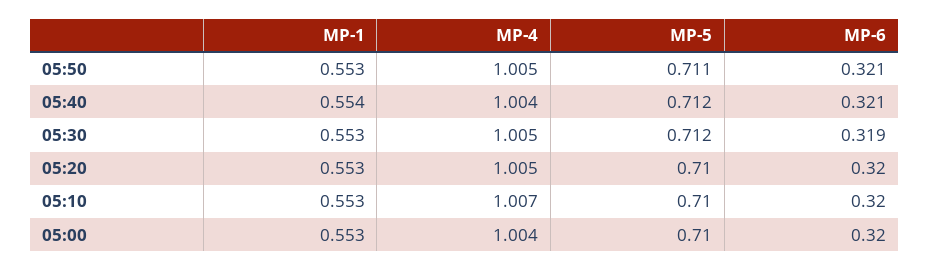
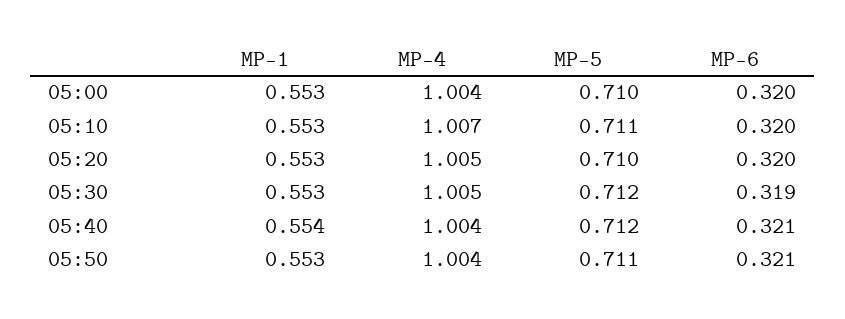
MP-4, 05:50: 1.005 -> 1.004
MP-5, 05:10: 0.71 -> 0.711

